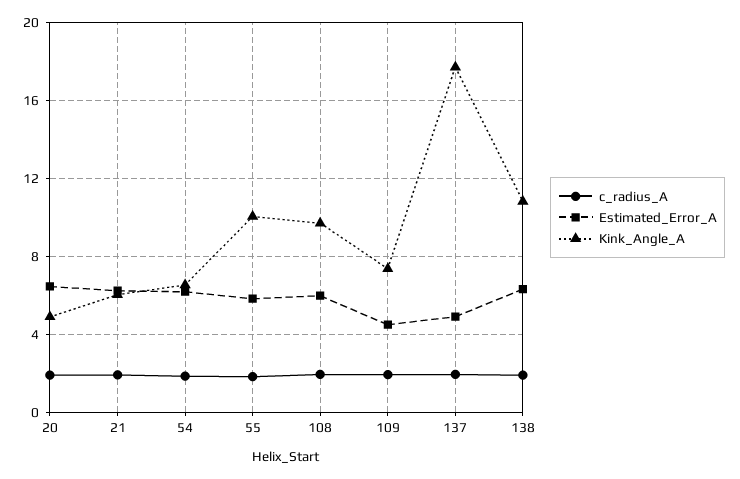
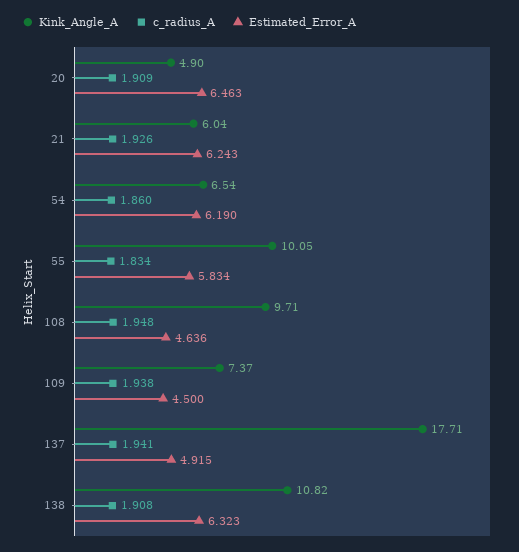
Estimated_Error_A, 108: 6 -> 4.636

